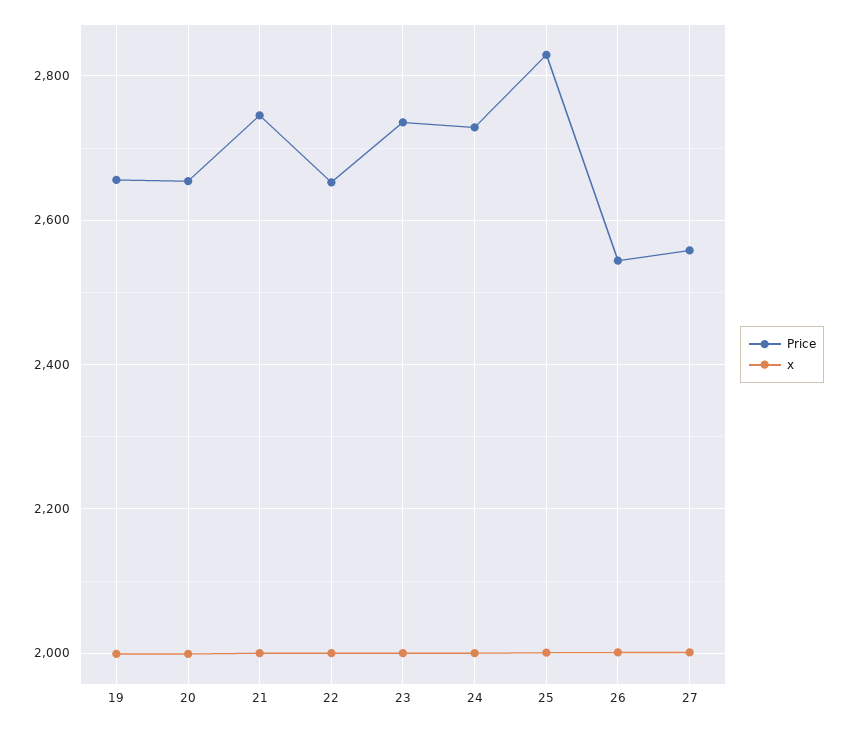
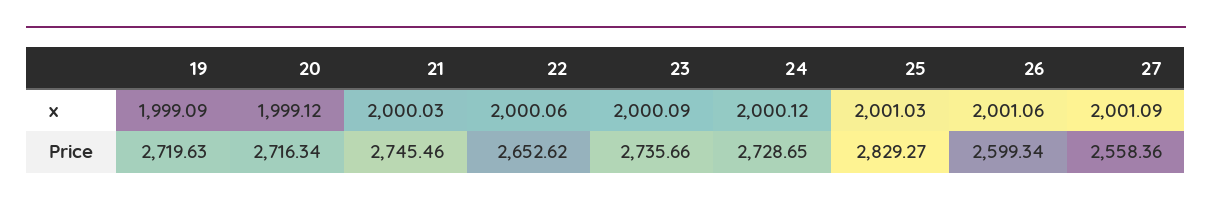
Price, 19: 2660 -> 2719.63
Price, 20: 2660 -> 2716.34
Price, 26: 2540 -> 2599.34

